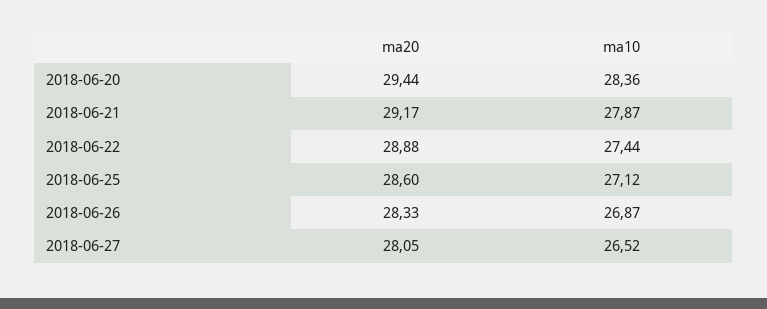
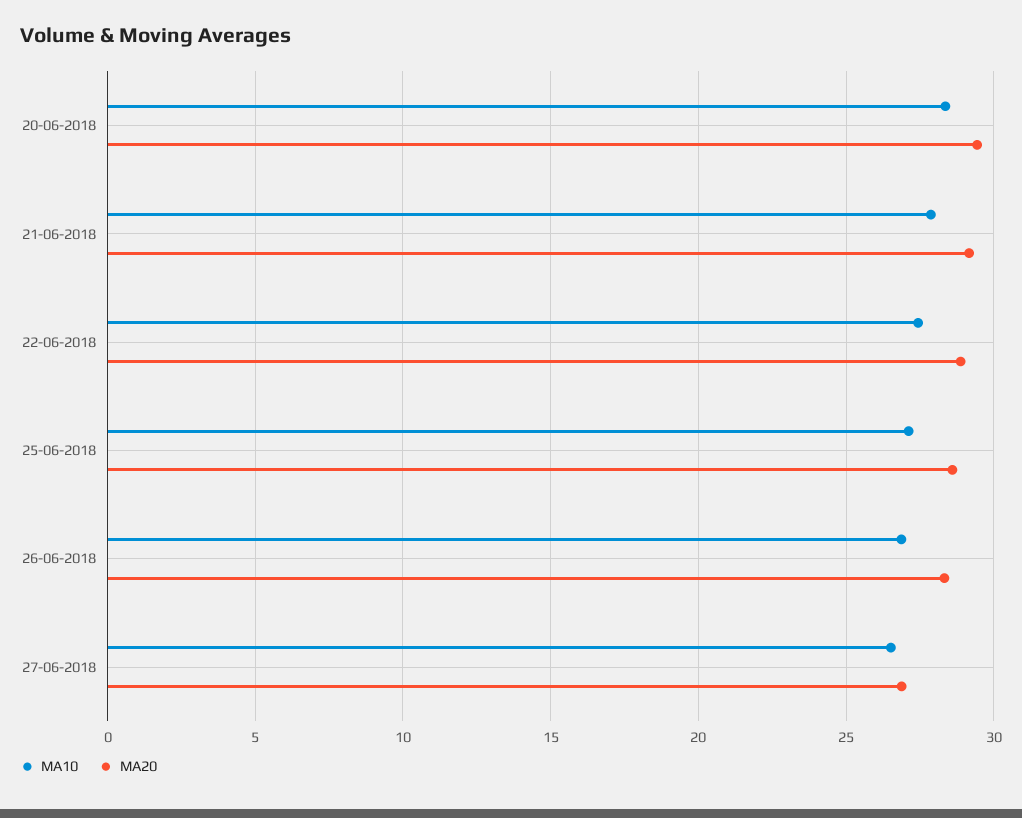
ma20, 2018-06-27: 28.05 -> 27

